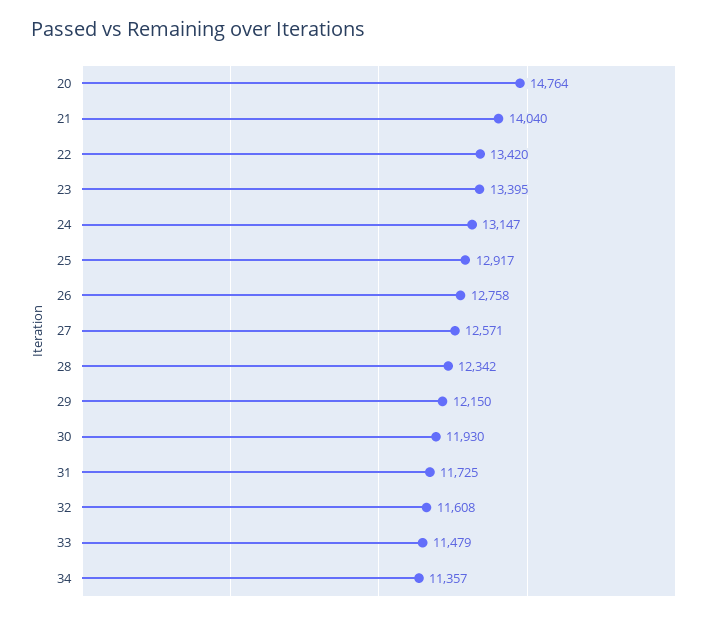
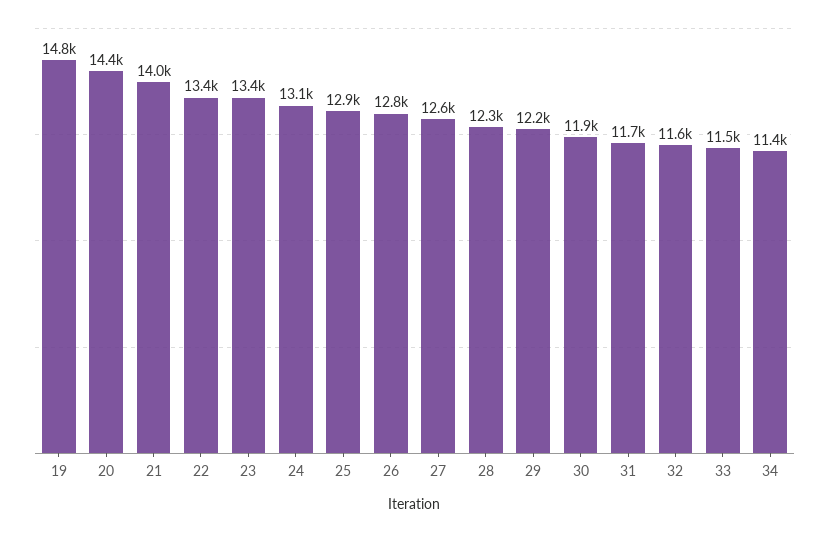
20: 14764 -> 14400
19: none -> 14800

